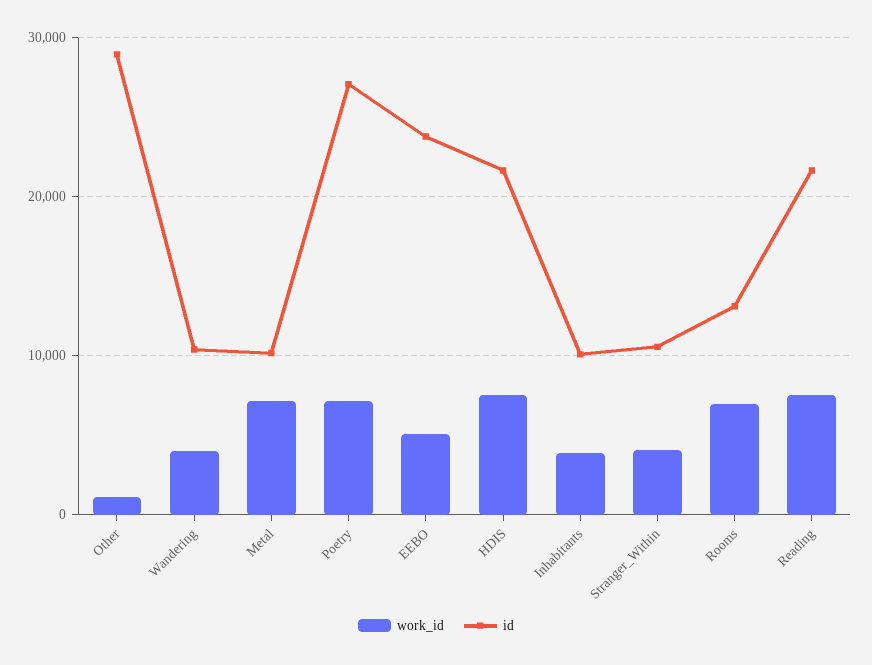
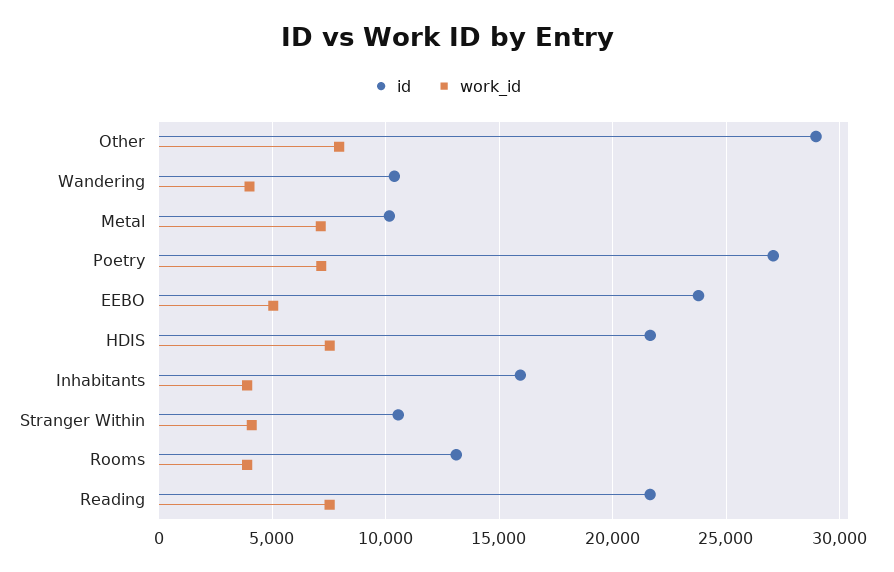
work_id, Other: 1000 -> 8000
id, Inhabitants: 10000 -> 16000
work_id, Rooms: 7000 -> 4000

